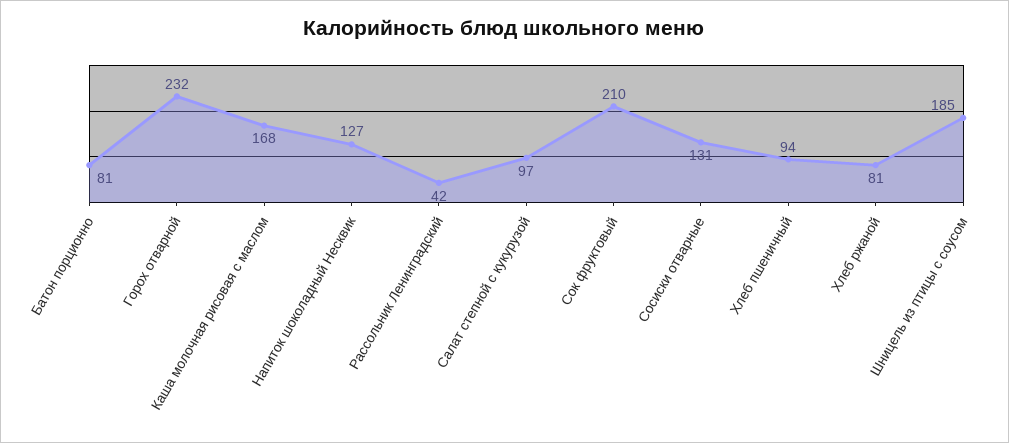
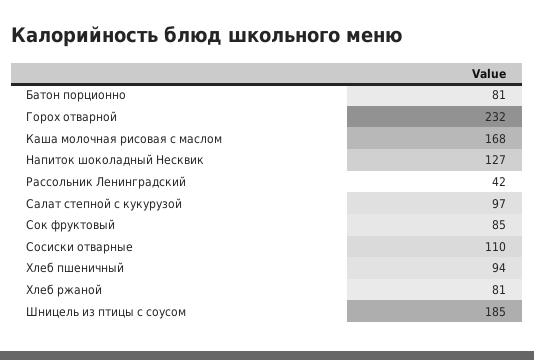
Сок фруктовый: 210 -> 85
Сосиски отварные: 131 -> 110

